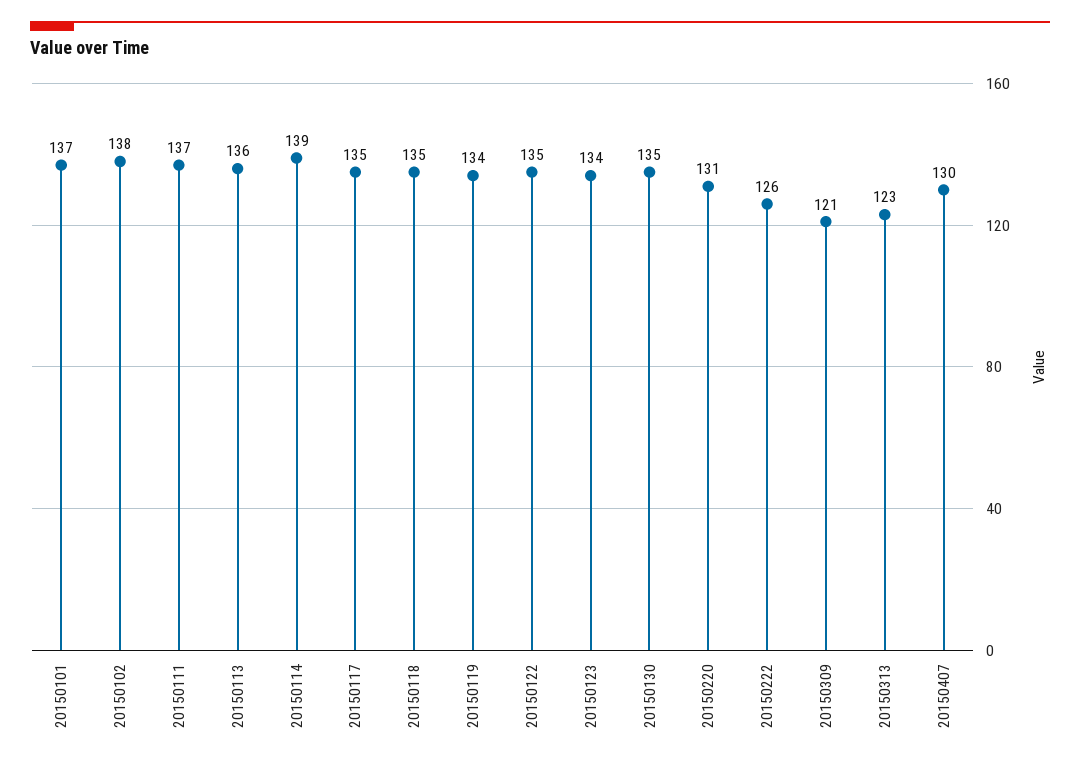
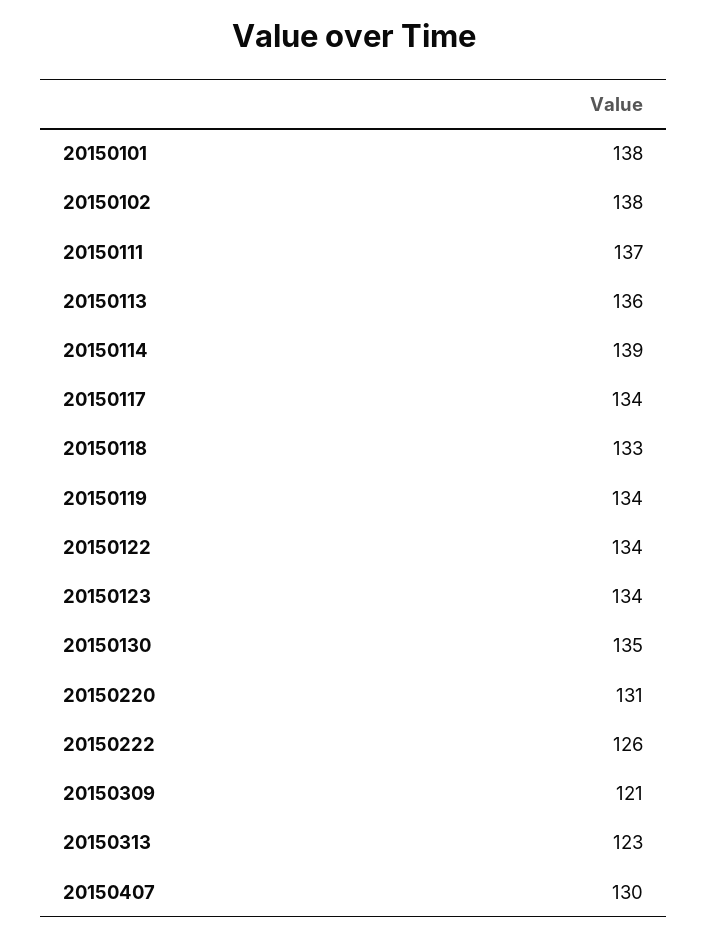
20150101: 137 -> 138
20150117: 135 -> 134
20150118: 135 -> 133
20150122: 135 -> 134

